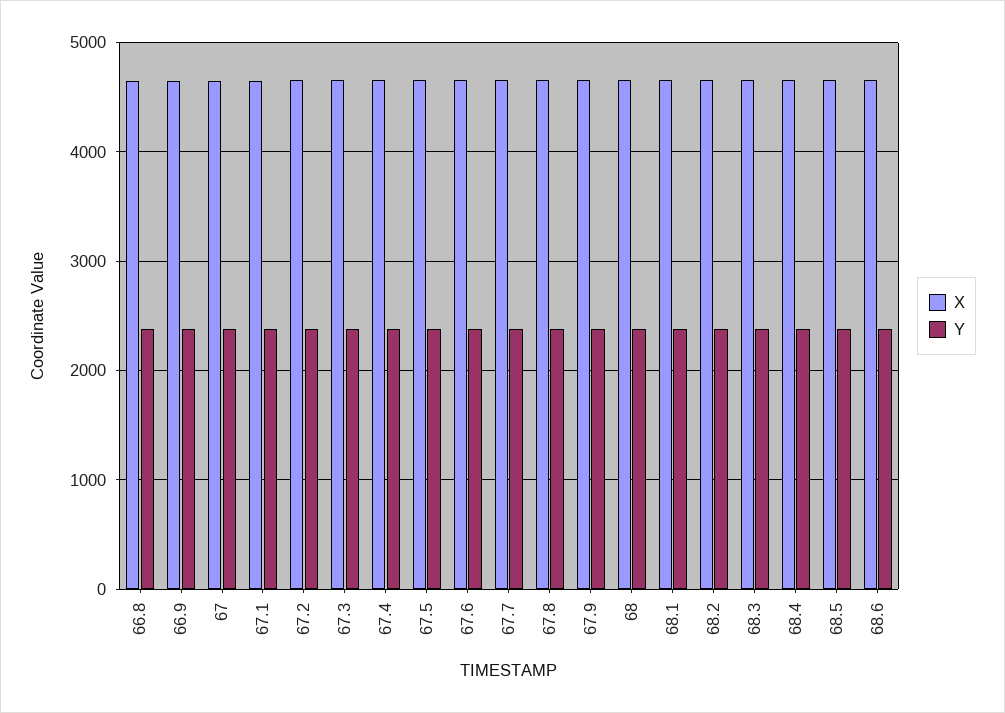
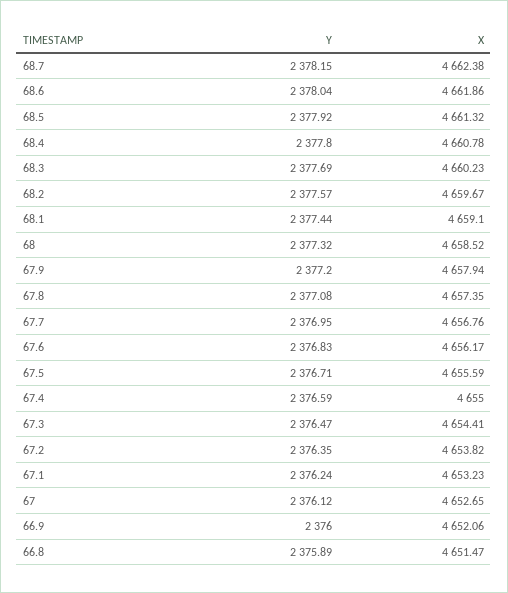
Y, 68.7: none -> 2378.15
X, 68.7: none -> 4662.38

